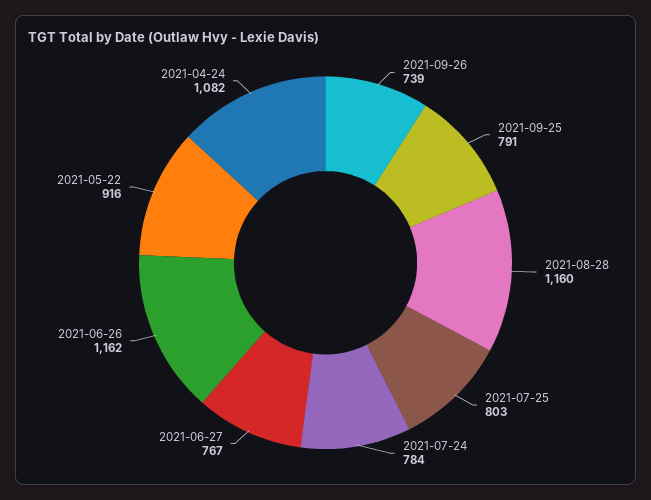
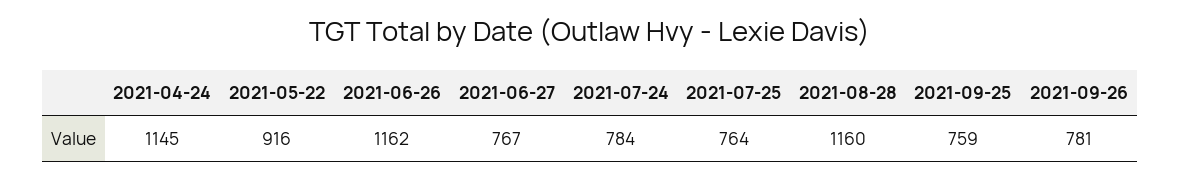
2021-09-26: 739 -> 781
2021-09-25: 791 -> 759
2021-07-25: 803 -> 764
2021-04-24: 1082 -> 1145

